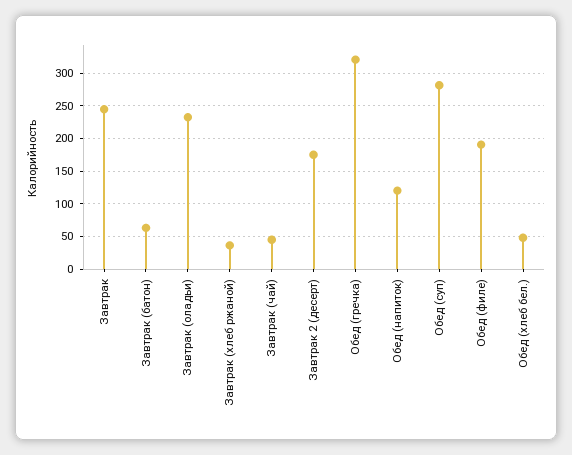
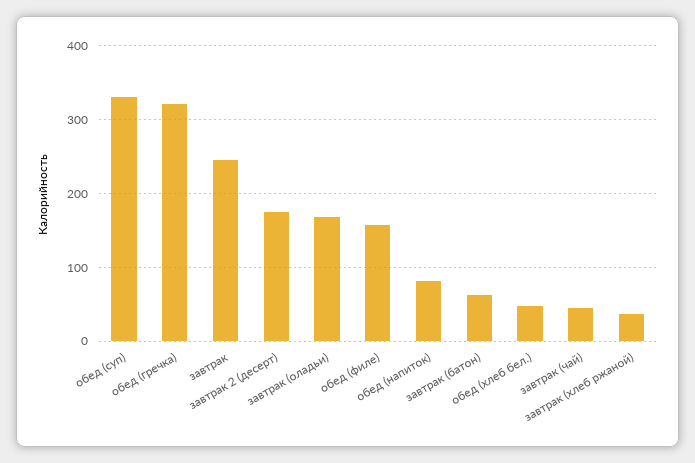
Завтрак (оладьи): 230 -> 170
Обед (напиток): 120 -> 80
Обед (суп): 280 -> 330
Обед (филе): 190 -> 160

